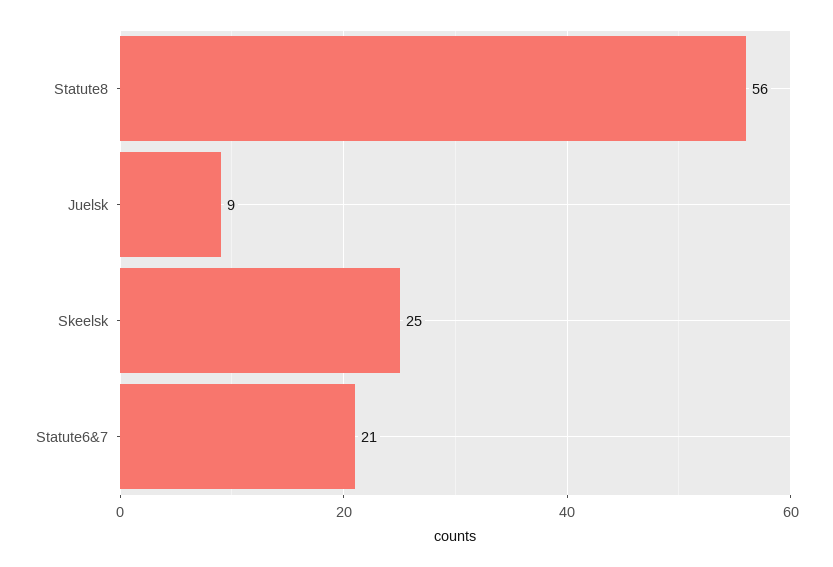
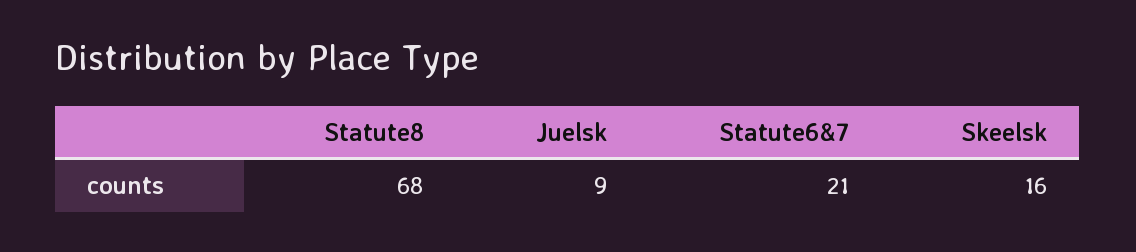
Statute8: 56 -> 68
Skeelsk: 25 -> 16

